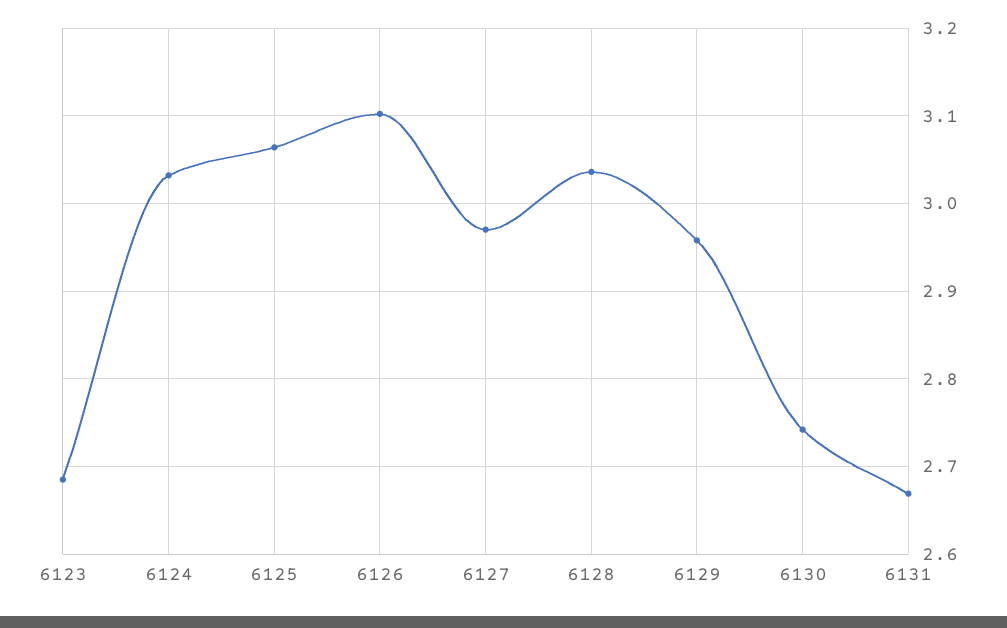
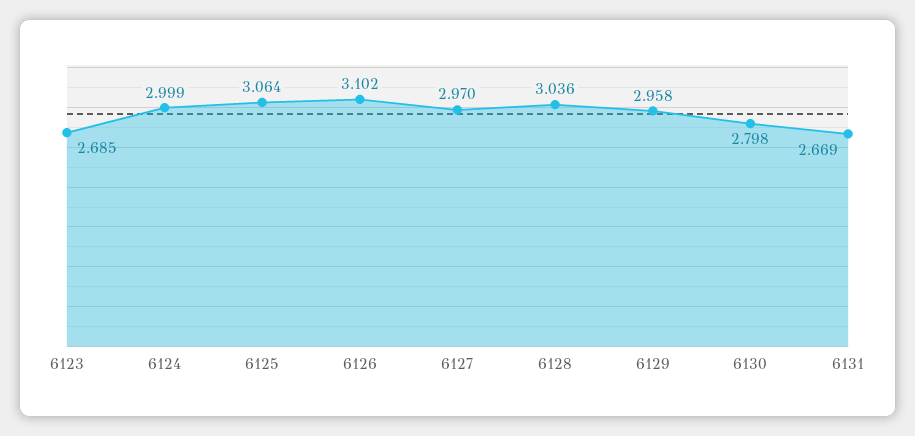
6124: 3.03 -> 2.999
6130: 2.74 -> 2.798

